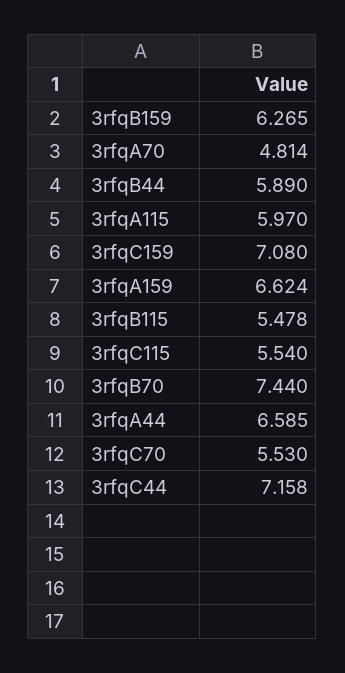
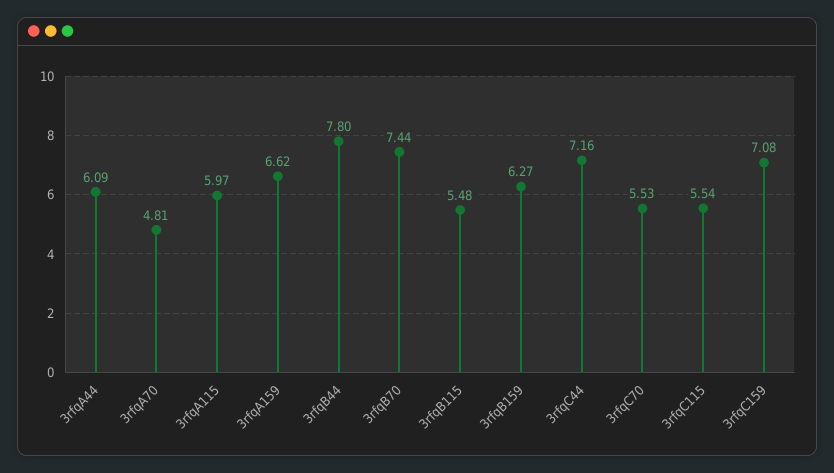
3rfqB44: 5.89 -> 7.8
3rfqA44: 6.585 -> 6.09

